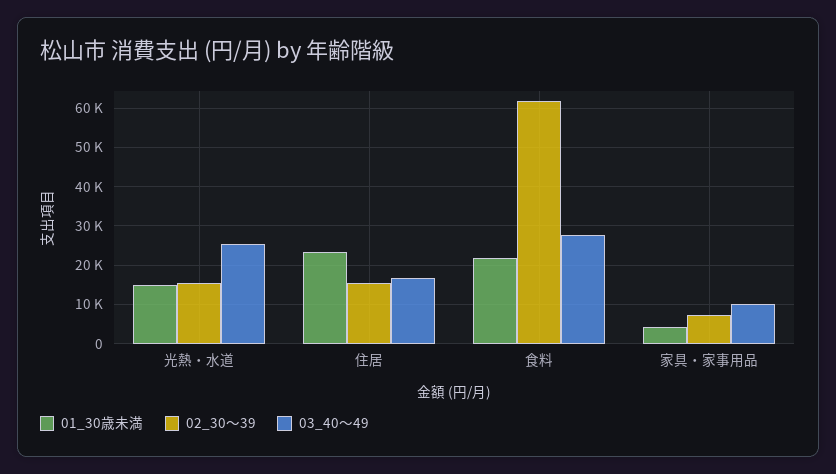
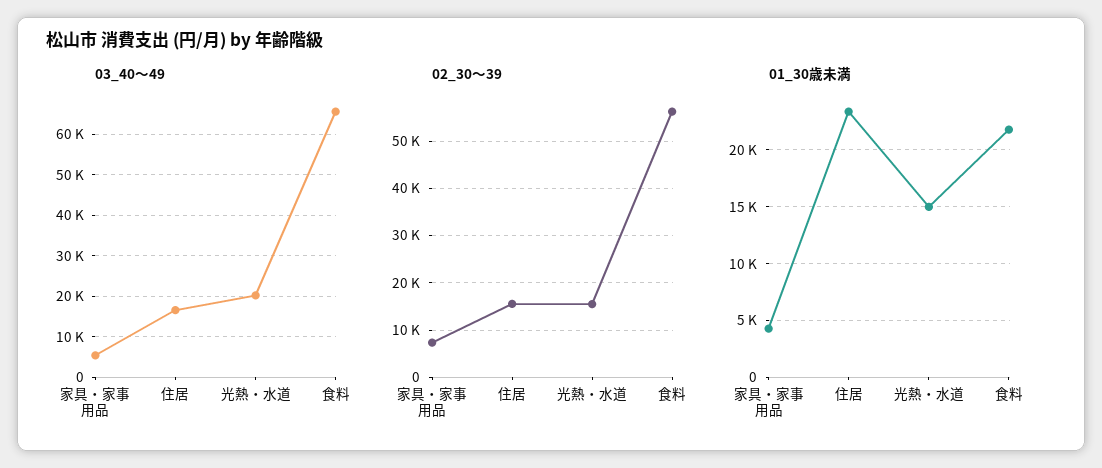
03_40〜49, 光熱・水道: 26000 -> 20000
02_30〜39, 食料: 62000 -> 56000
03_40〜49, 食料: 28000 -> 66000
03_40〜49, 家具・家事用品: 10000 -> 6000

